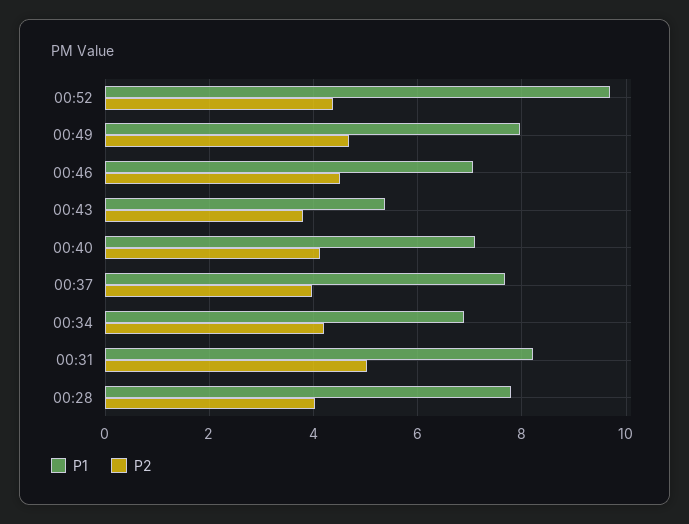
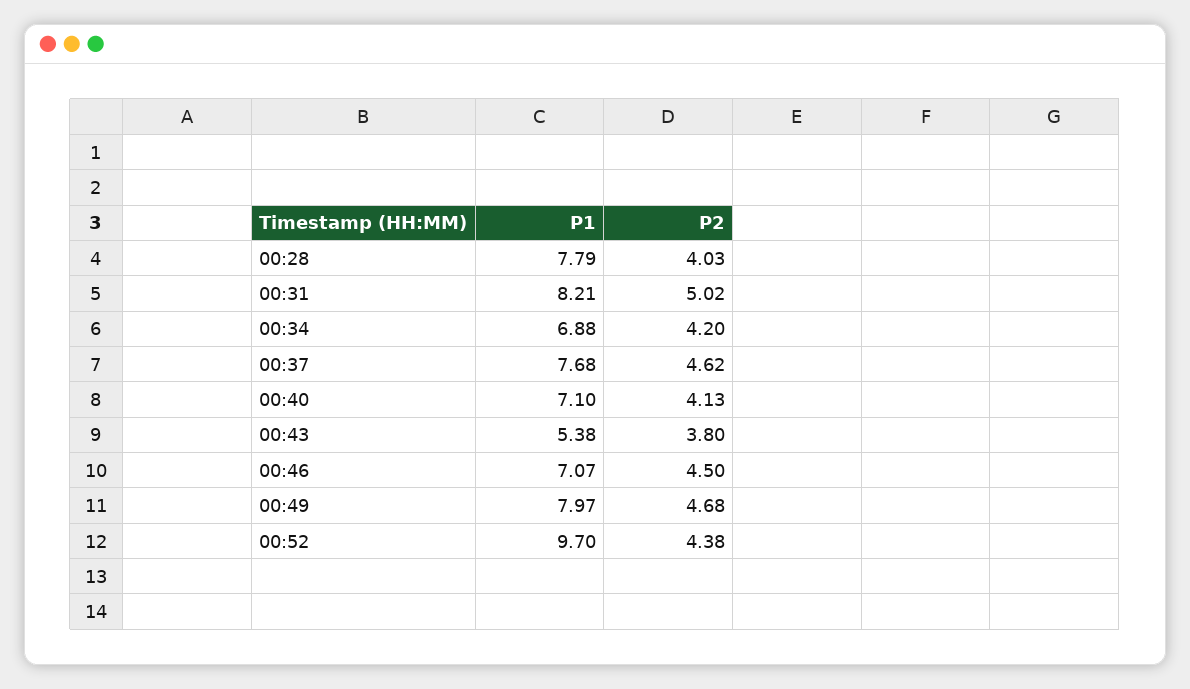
P2, 00:37: 4 -> 4.62

